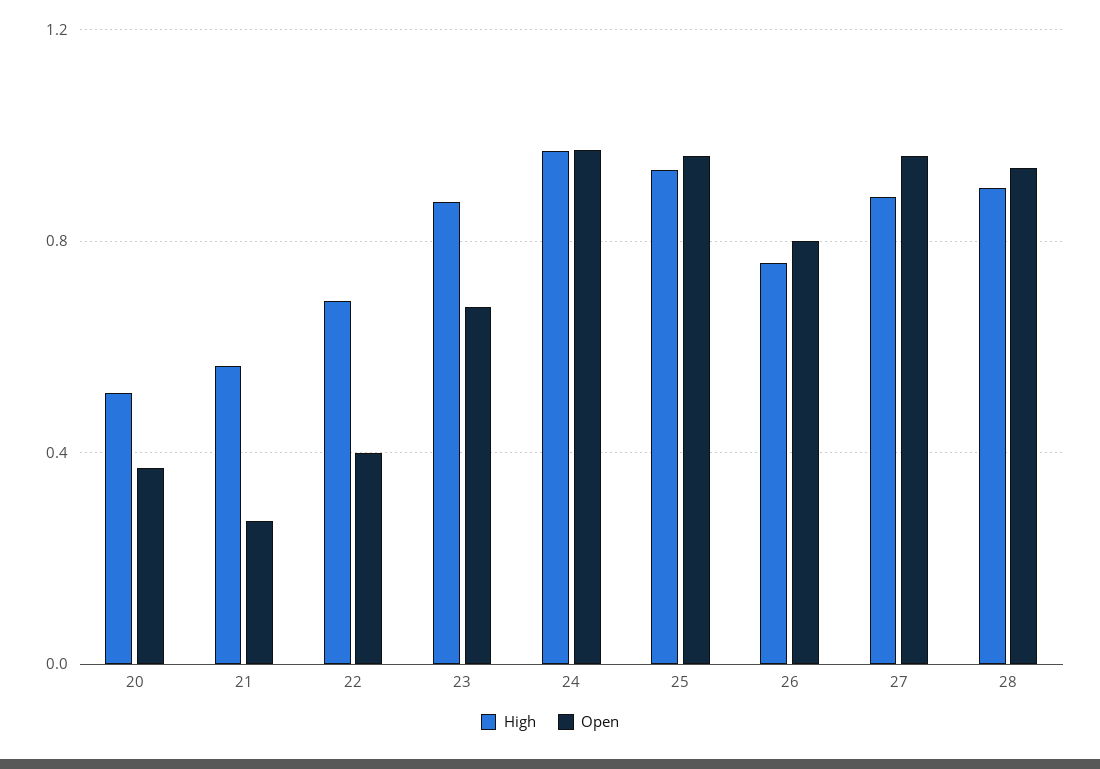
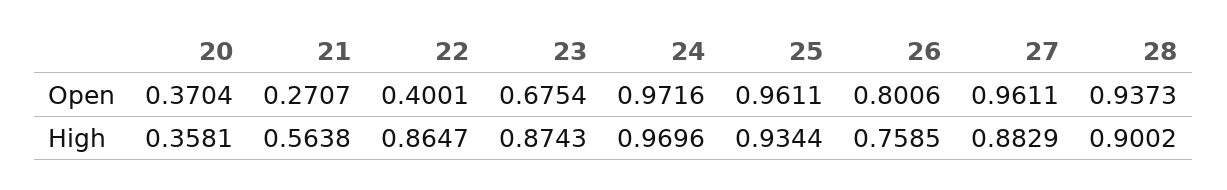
High, 20: 0.5 -> 0.3581
High, 22: 0.7 -> 0.8647

